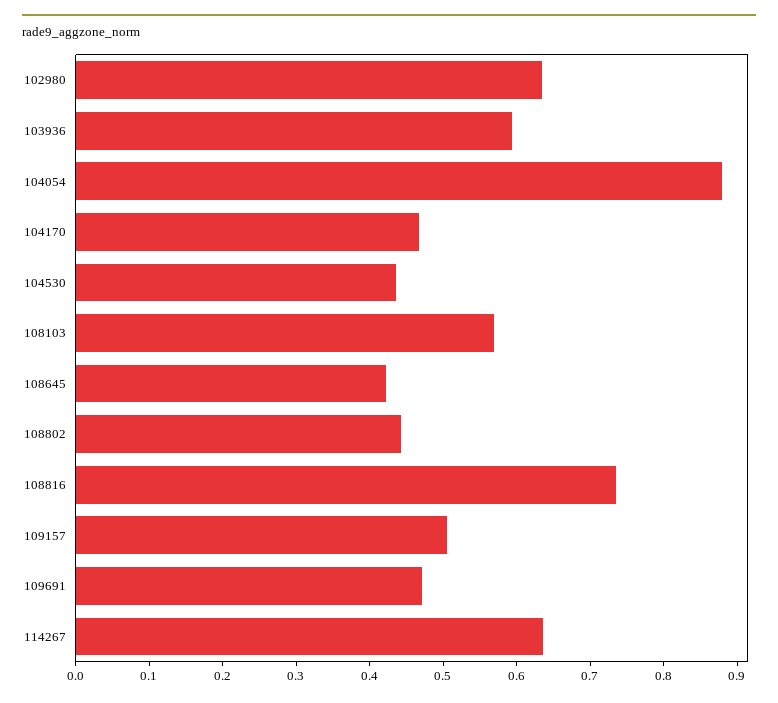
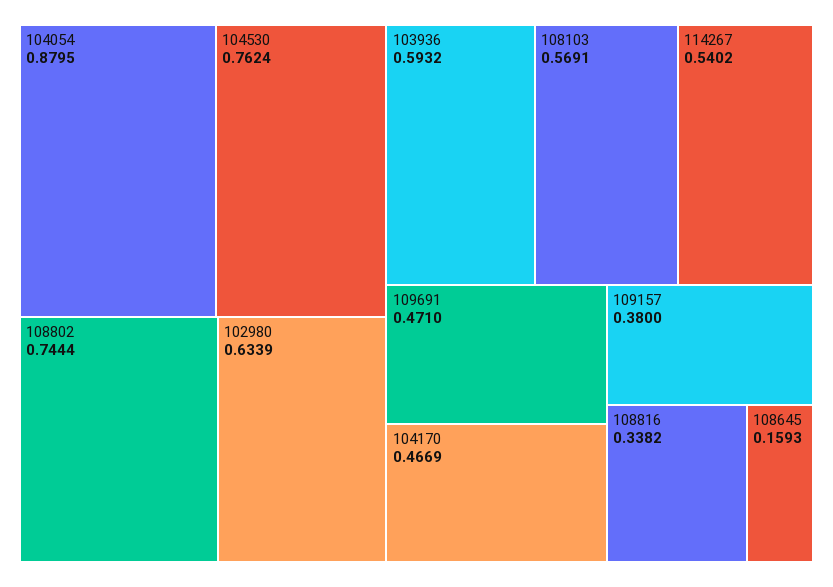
104530: 0.44 -> 0.7624
108645: 0.42 -> 0.1593
108802: 0.44 -> 0.7444
108816: 0.74 -> 0.3382
109157: 0.5 -> 0.38
114267: 0.64 -> 0.5402

